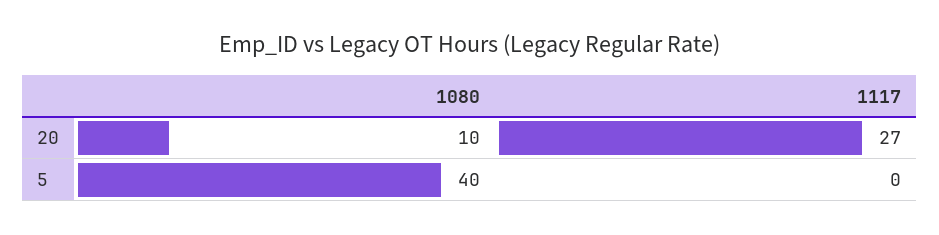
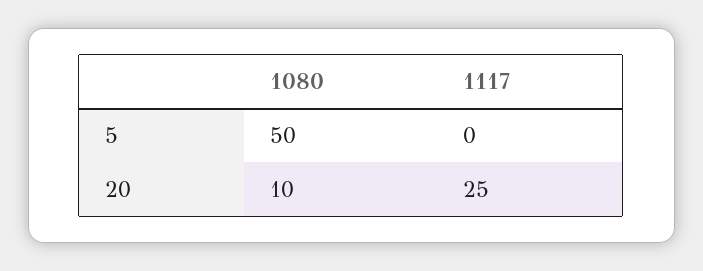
1117, 20: 27 -> 25
1080, 5: 40 -> 50

